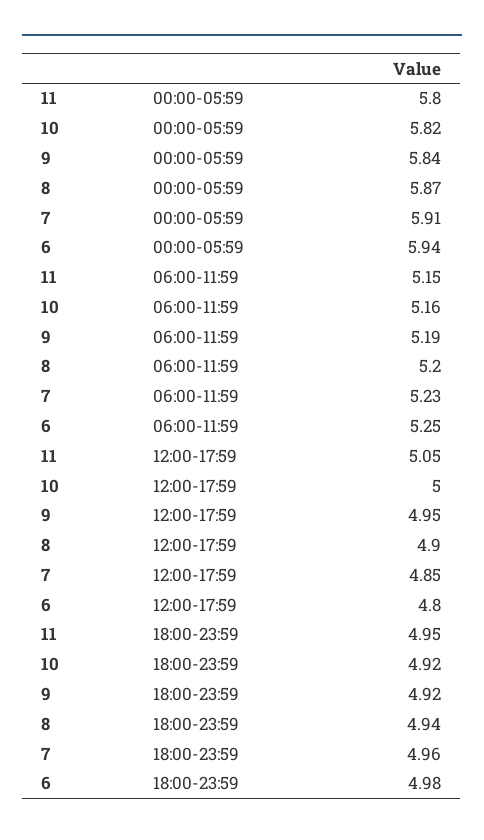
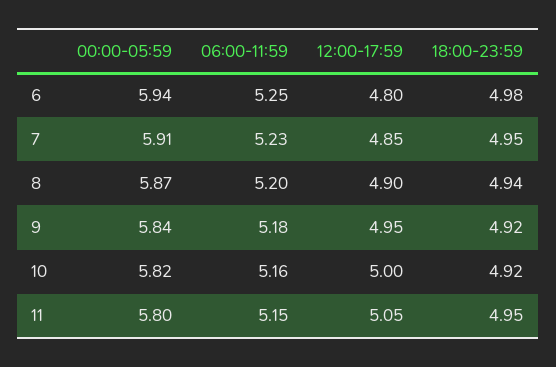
9, 06:00-11:59: 5.19 -> 5.18
7, 18:00-23:59: 4.96 -> 4.95

